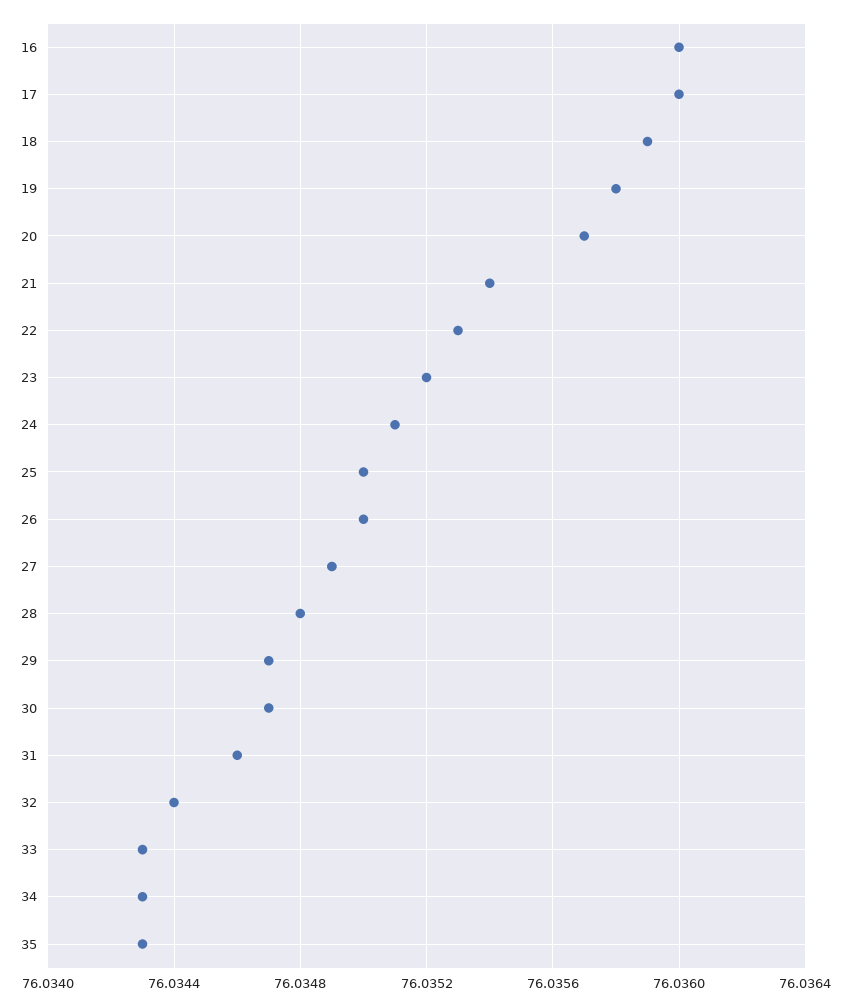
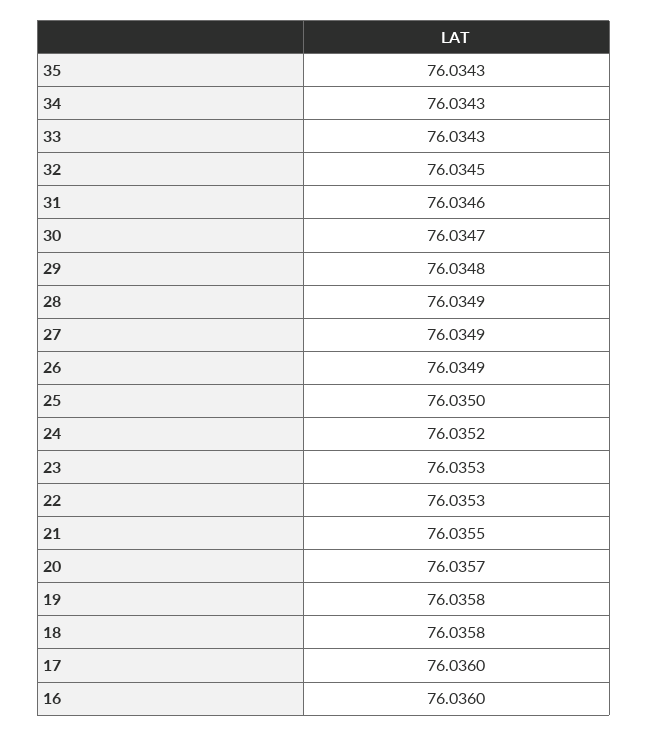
18: 76.0359 -> 76.0358
21: 76.0354 -> 76.0355
23: 76.0352 -> 76.0353
24: 76.0351 -> 76.0352
26: 76.035 -> 76.0349
28: 76.0348 -> 76.0349
29: 76.0347 -> 76.0348
32: 76.0344 -> 76.0345

